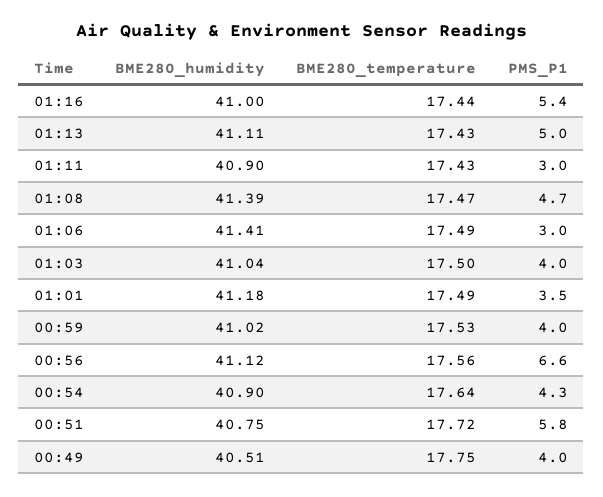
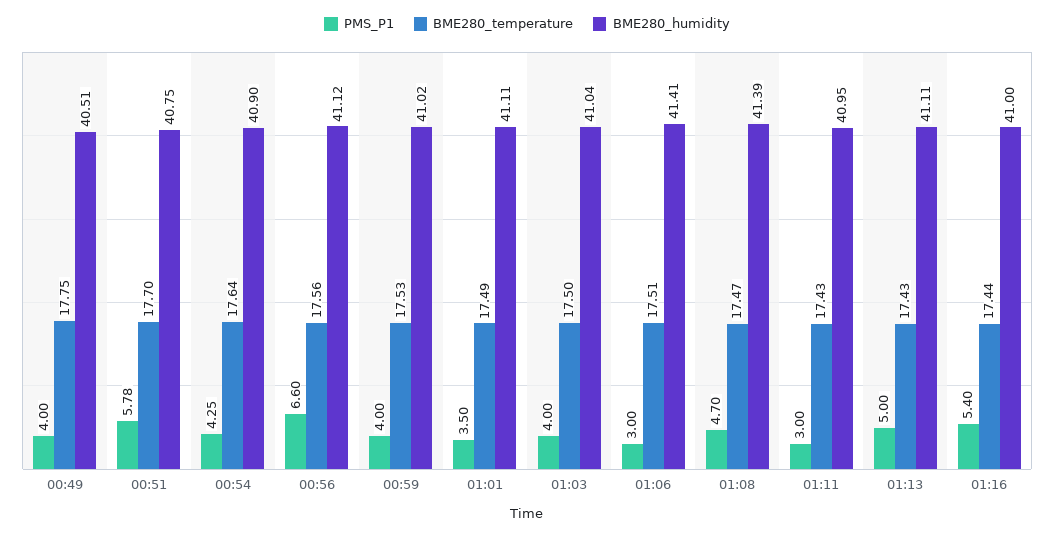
BME280_humidity, 01:11: 40.9 -> 40.95
BME280_temperature, 01:06: 17.49 -> 17.51
BME280_humidity, 01:01: 41.18 -> 41.11
BME280_temperature, 00:51: 17.72 -> 17.7

